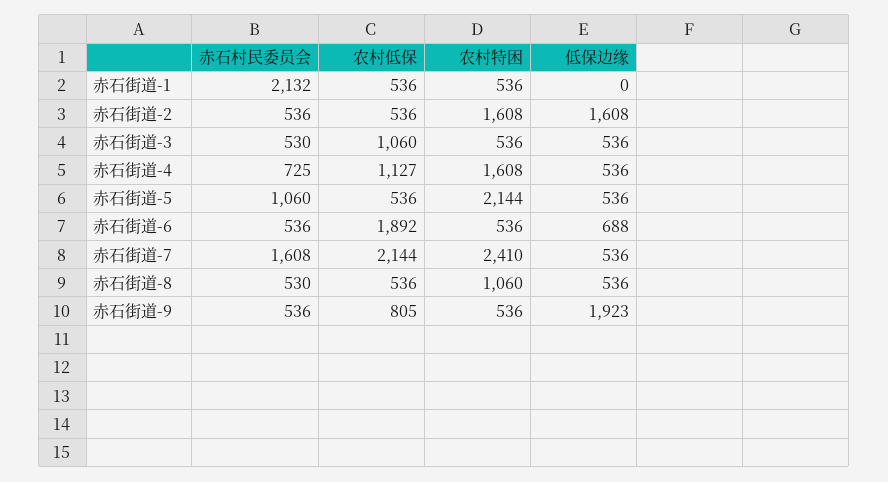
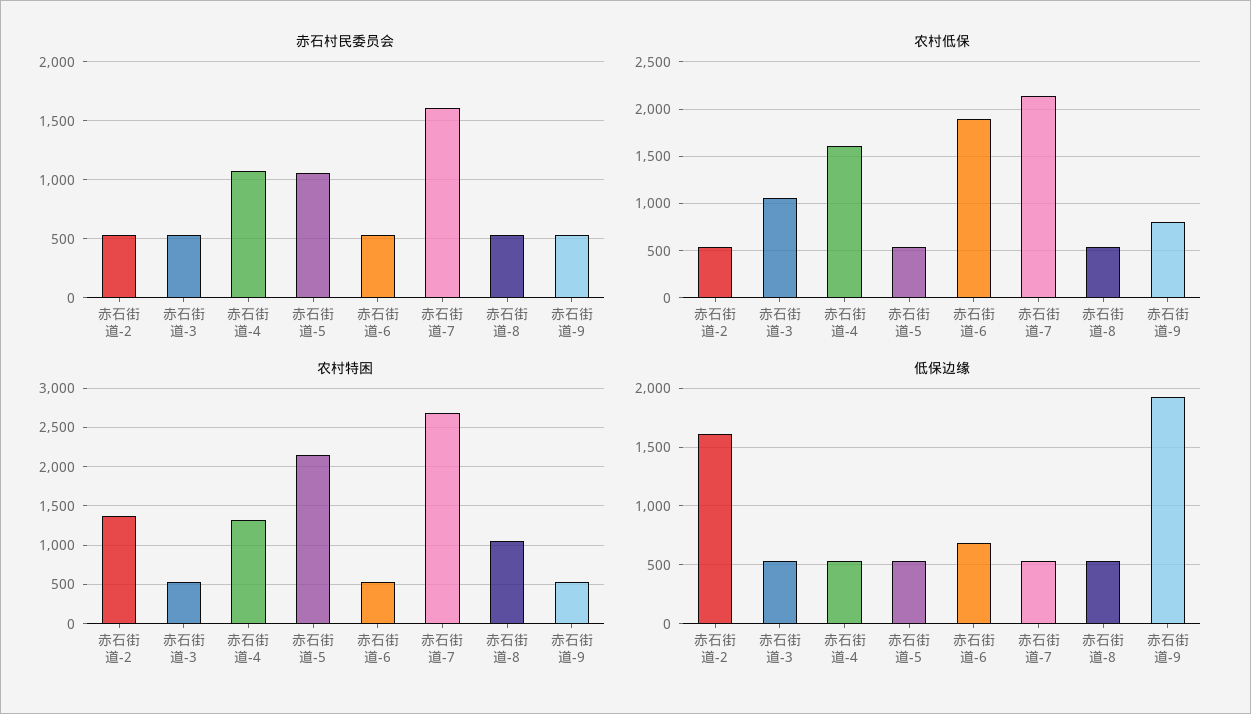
赤石村民委员会, 赤石街道-1: 2132 -> none
农村低保, 赤石街道-1: 536 -> none
农村特困, 赤石街道-1: 536 -> none
低保边缘, 赤石街道-1: 0 -> none
农村特困, 赤石街道-2: 1608 -> 1400
赤石村民委员会, 赤石街道-4: 725 -> 1100
农村低保, 赤石街道-4: 1127 -> 1600
农村特困, 赤石街道-4: 1608 -> 1300
农村特困, 赤石街道-7: 2410 -> 2700

